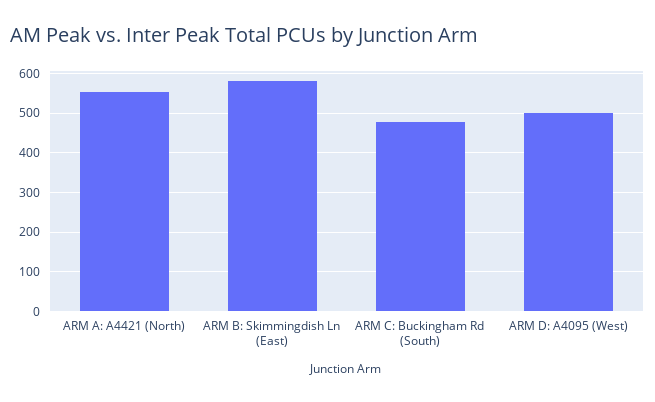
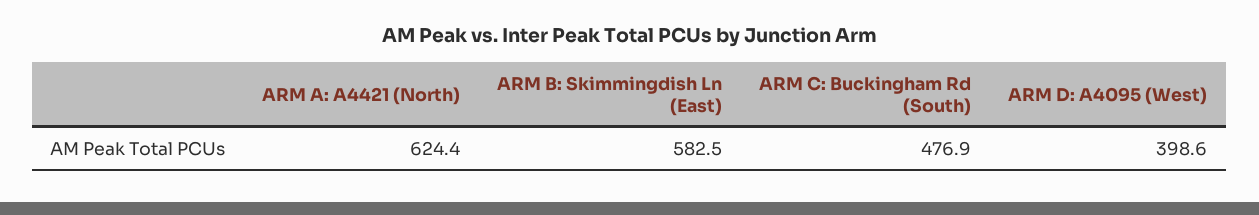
ARM A: A4421 (North): 560 -> 624.4
ARM D: A4095 (West): 500 -> 398.6

